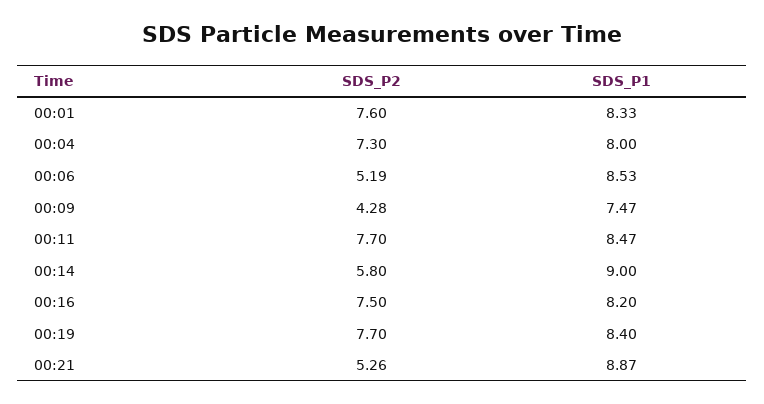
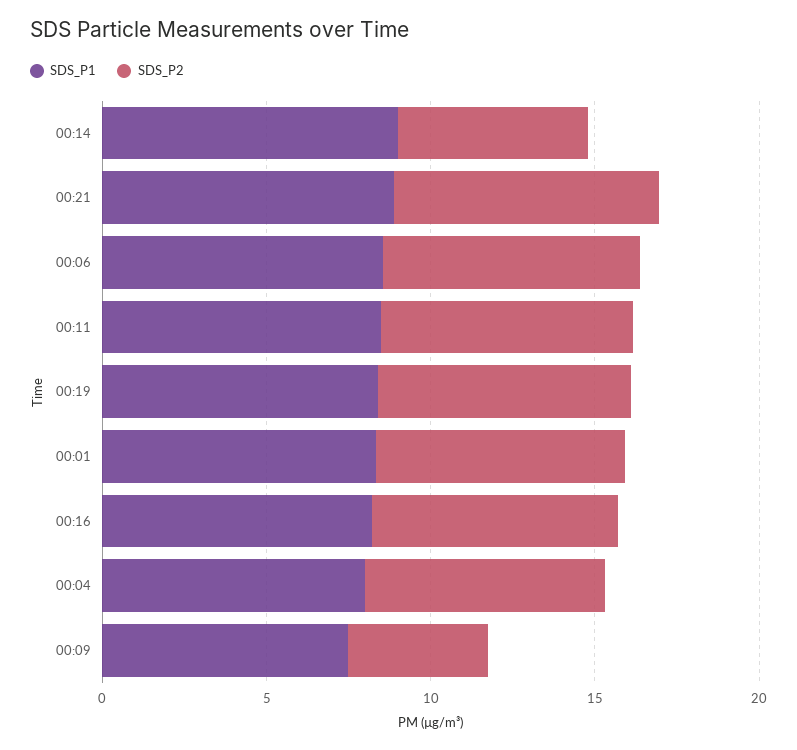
SDS_P2, 00:06: 5.19 -> 8
SDS_P2, 00:21: 5.26 -> 8

